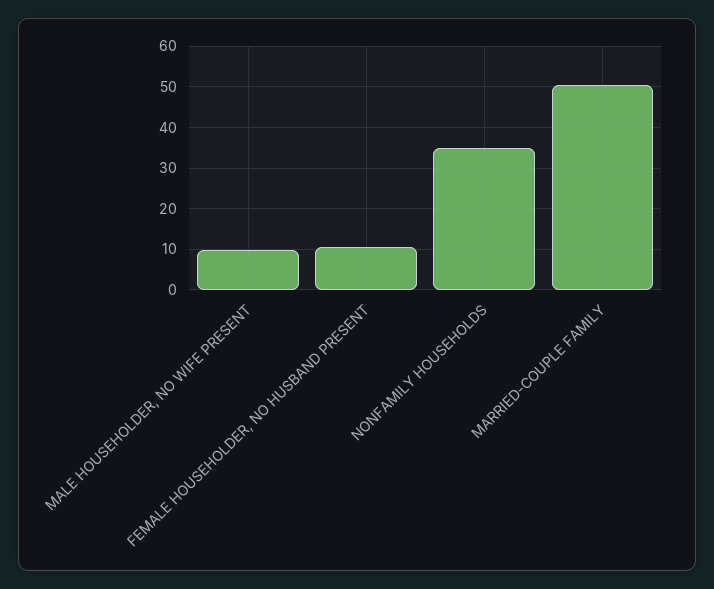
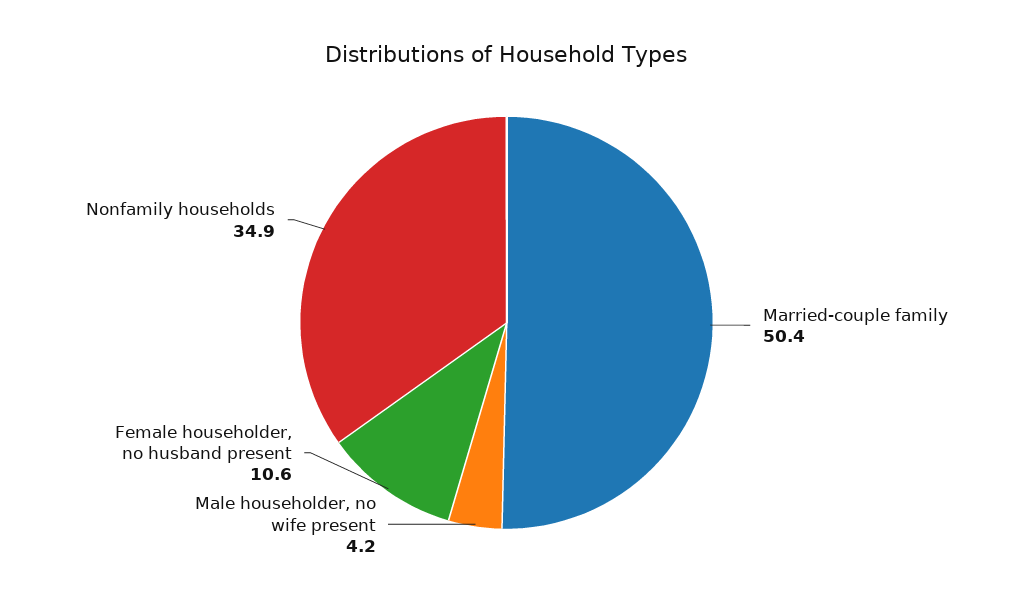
MALE HOUSEHOLDER, NO WIFE PRESENT: 10 -> 4.2

